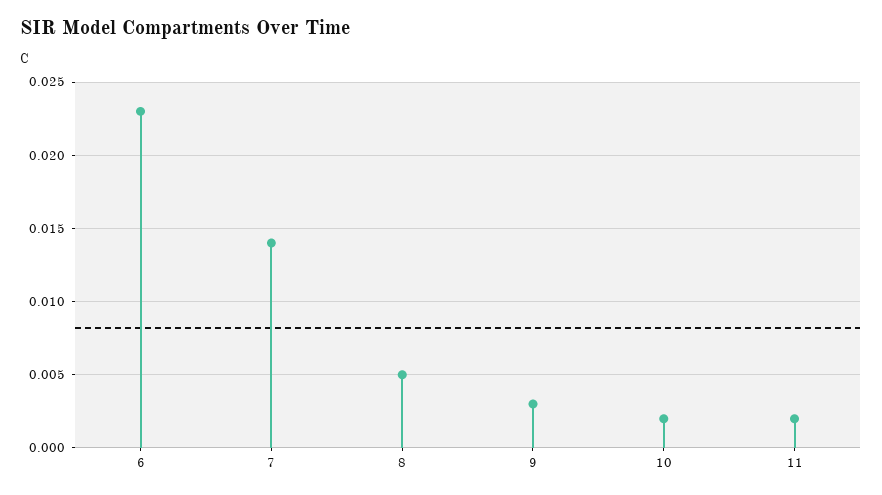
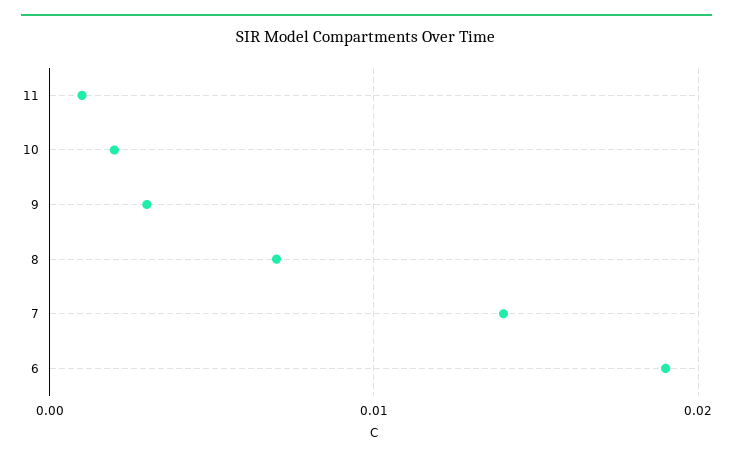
6: 0.023 -> 0.019
8: 0.005 -> 0.007
11: 0.002 -> 0.001

